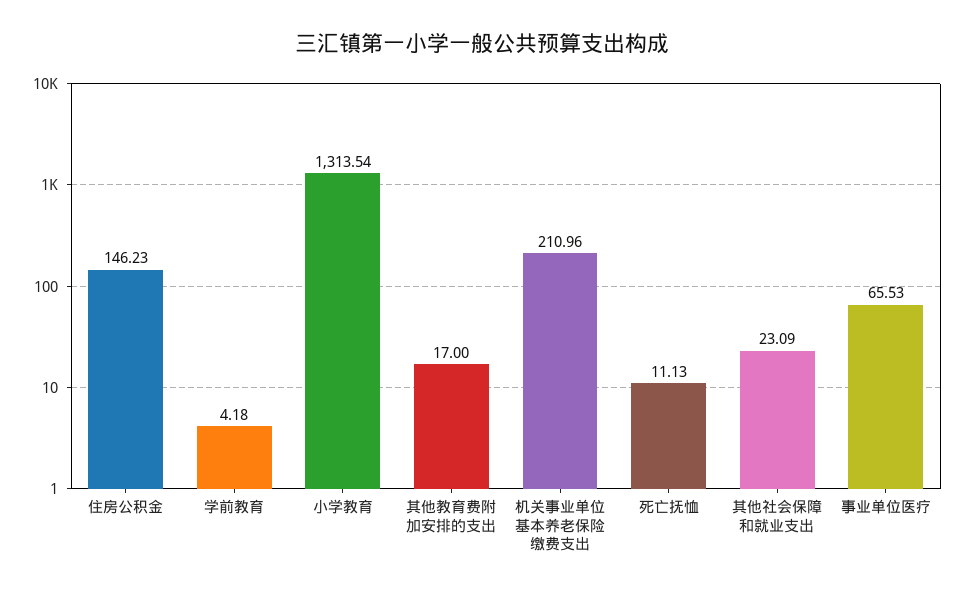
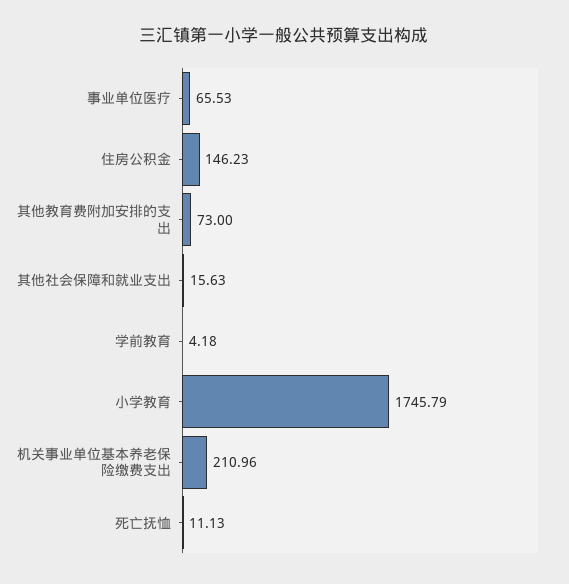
小学教育: 1313.54 -> 1745.79
其他教育费附加安排的支出: 17 -> 73
其他社会保障和就业支出: 23.09 -> 15.63

